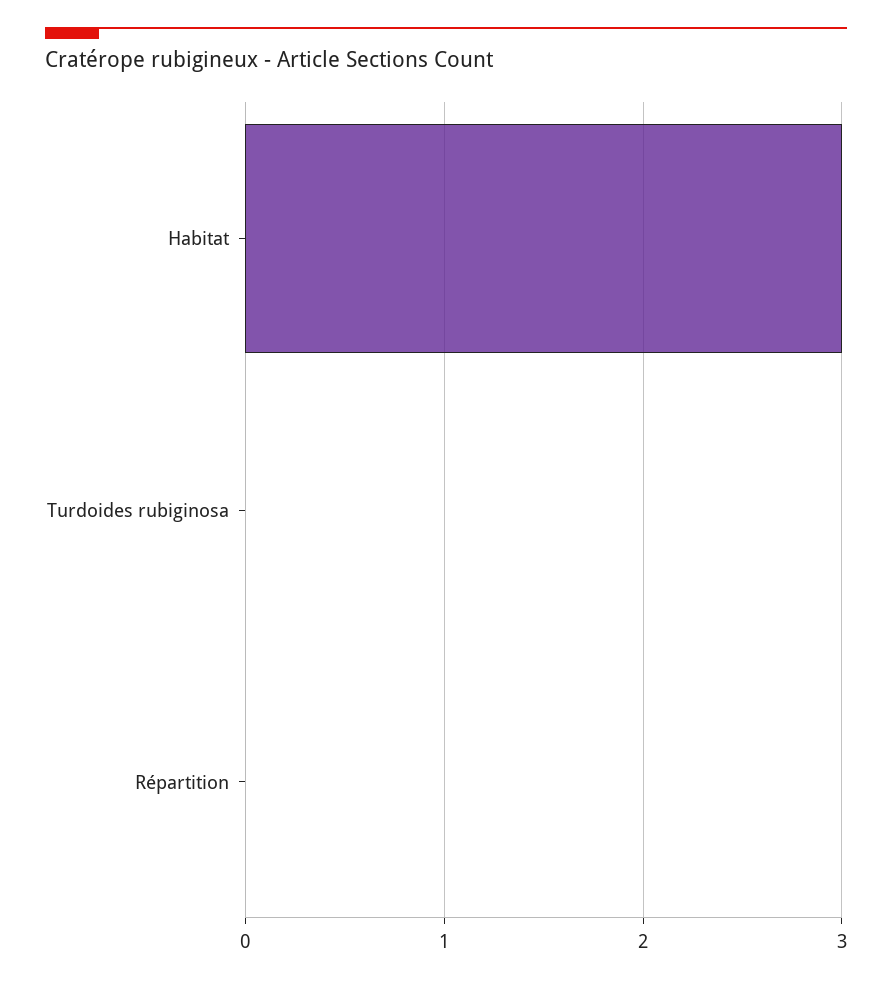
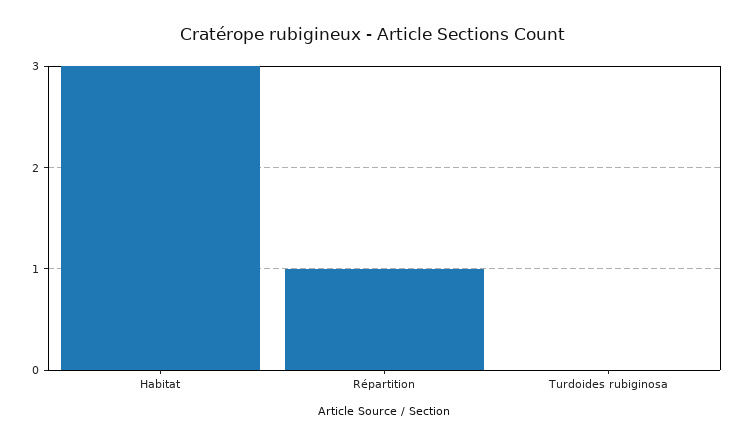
Répartition: 0 -> 1

